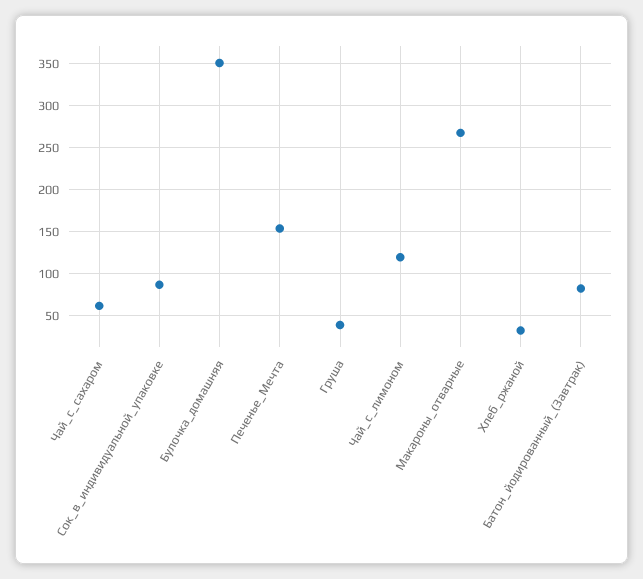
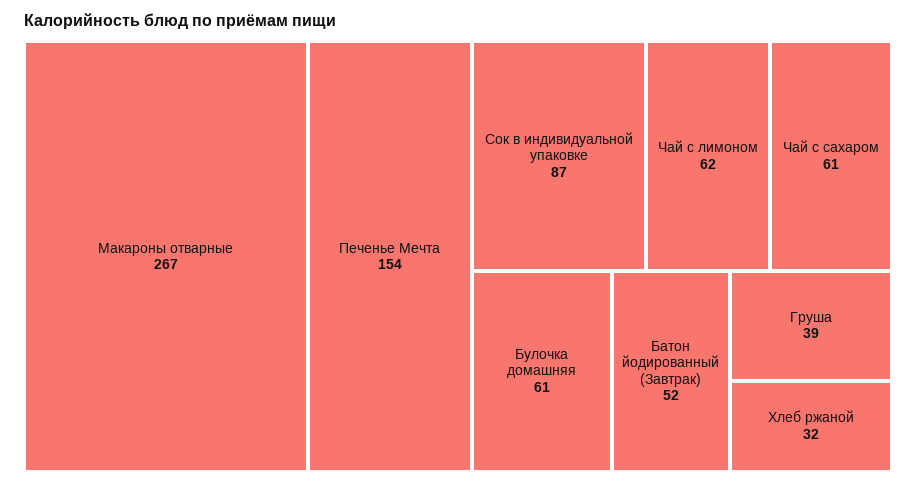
Булочка_домашняя: 350 -> 61
Чай_с_лимоном: 120 -> 62
Батон_йодированный_(Завтрак): 80 -> 52

